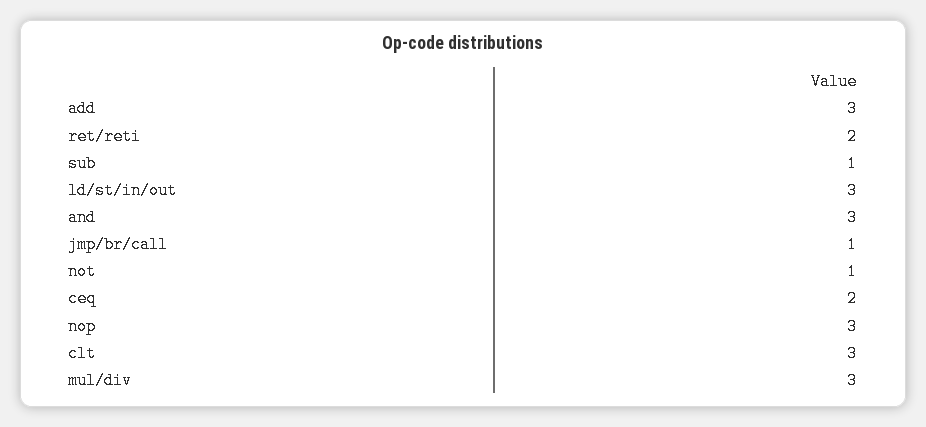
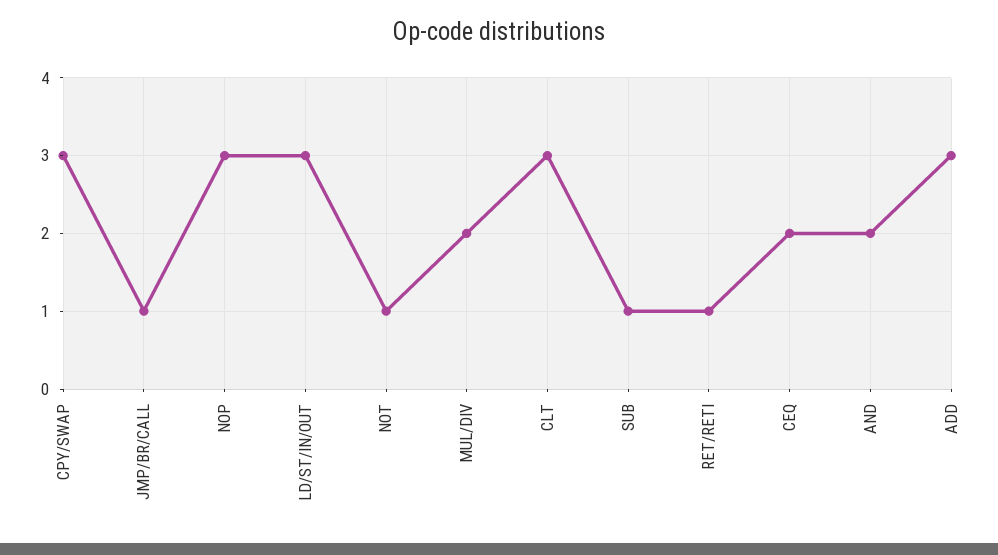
ret/reti: 2 -> 1
and: 3 -> 2
mul/div: 3 -> 2
CPY/SWAP: none -> 3

